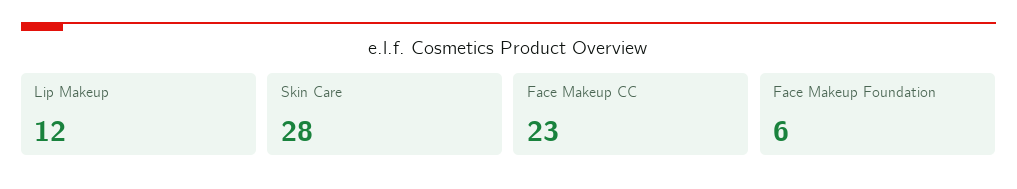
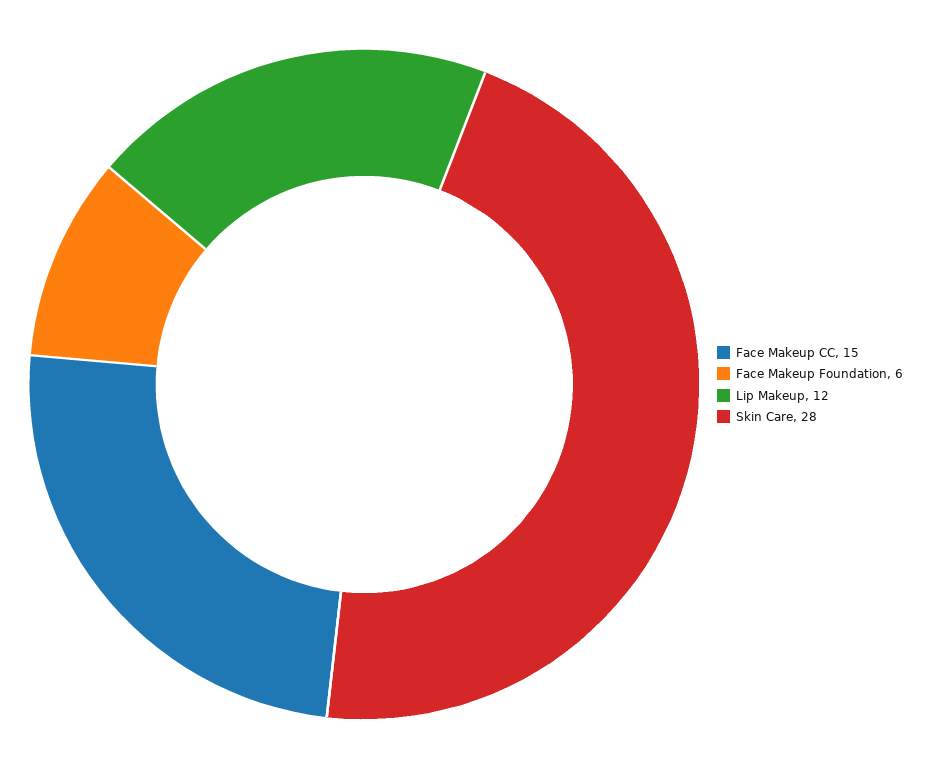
Face Makeup CC: 23 -> 15

